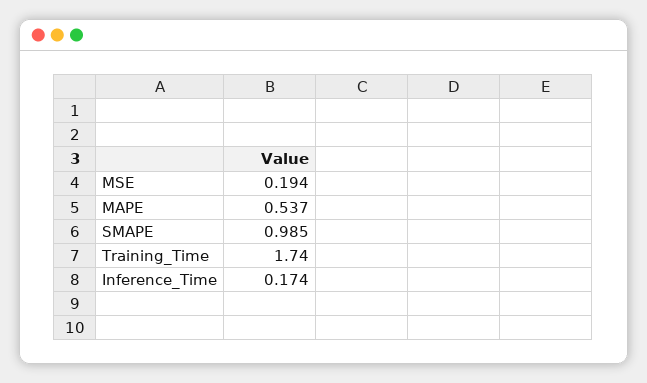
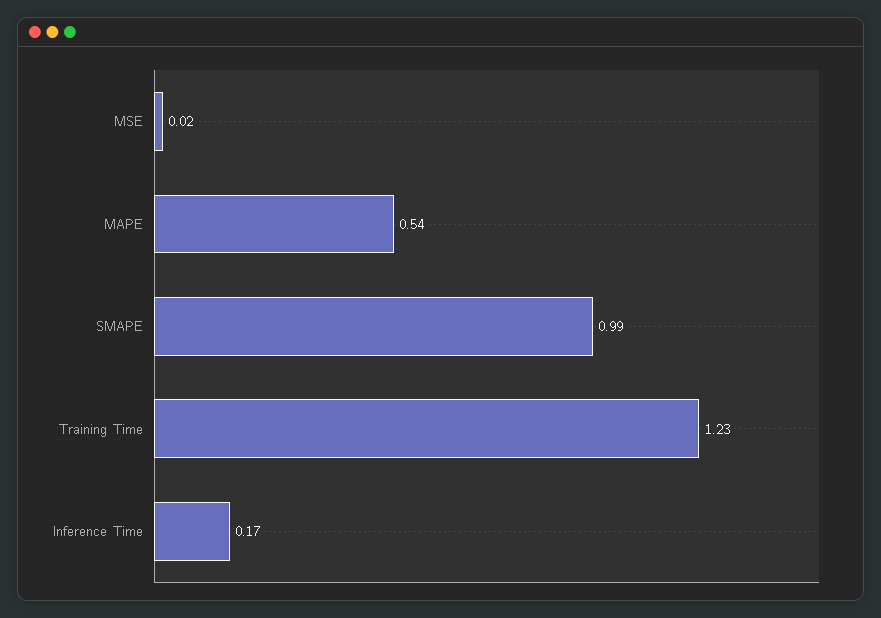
MSE: 0.194 -> 0.02
Training_Time: 1.74 -> 1.23

